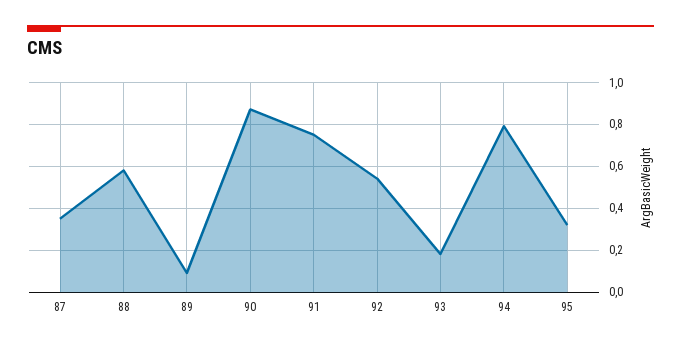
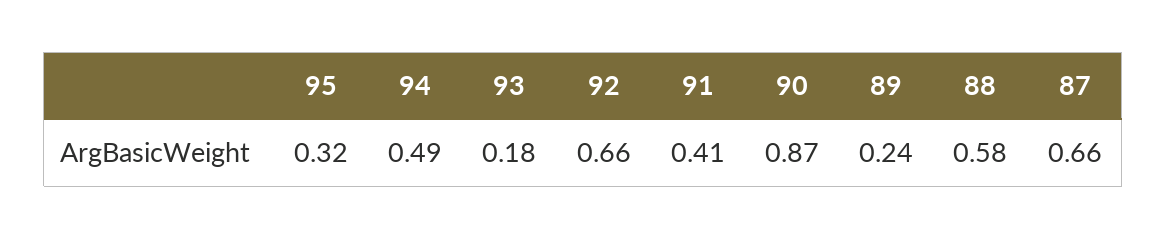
87: 0.35 -> 0.66
89: 0.1 -> 0.24
91: 0.75 -> 0.41
92: 0.55 -> 0.66
94: 0.8 -> 0.49

